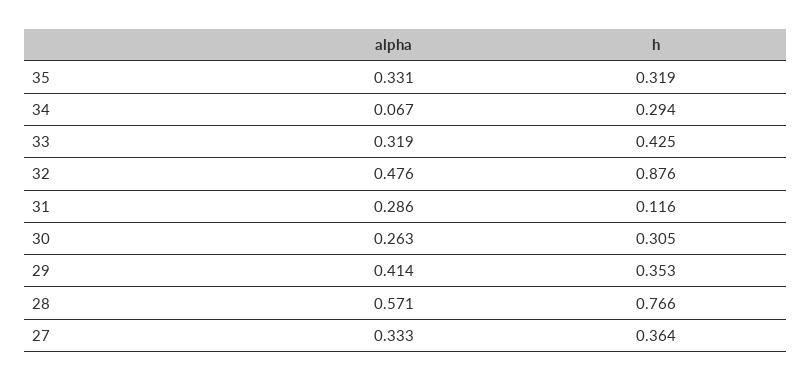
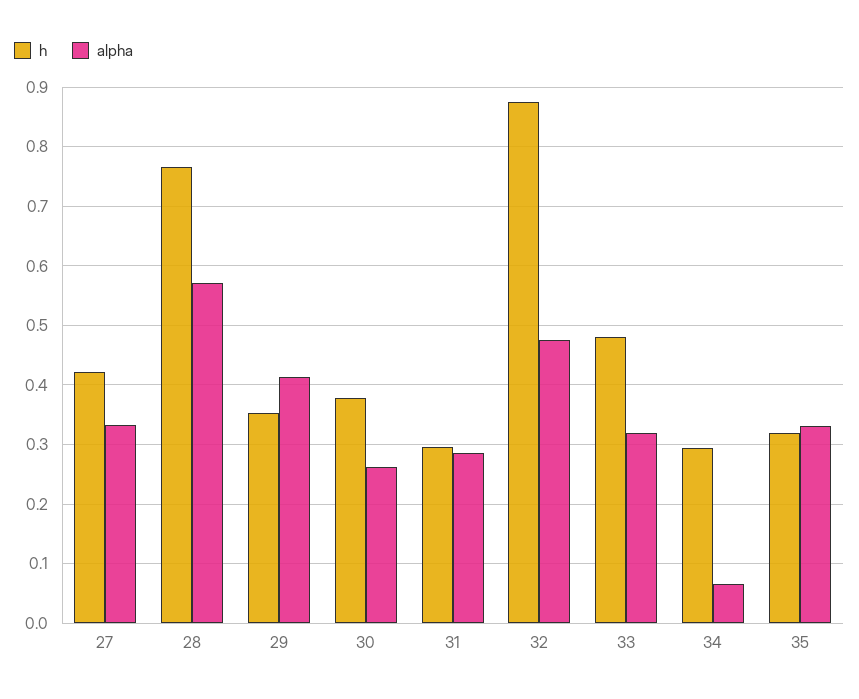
h, 33: 0.425 -> 0.48
h, 31: 0.116 -> 0.3
h, 30: 0.305 -> 0.38
h, 27: 0.364 -> 0.42

